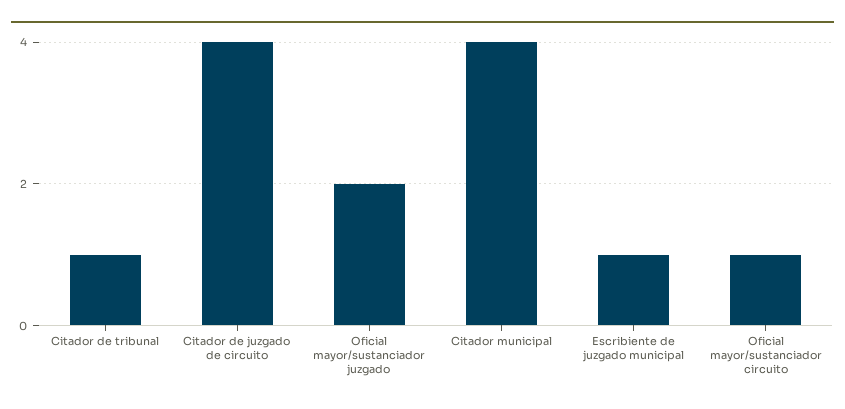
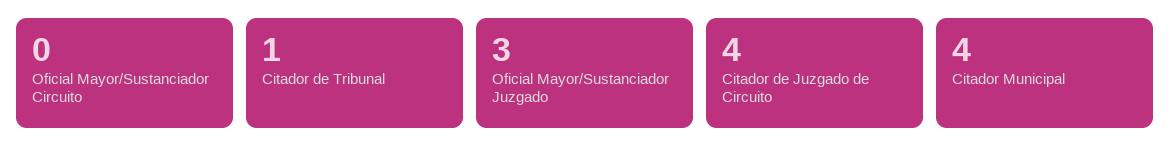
Oficial mayor/sustanciador juzgado: 2 -> 3
Escribiente de juzgado municipal: 1 -> none
Oficial mayor/sustanciador circuito: 1 -> 0

